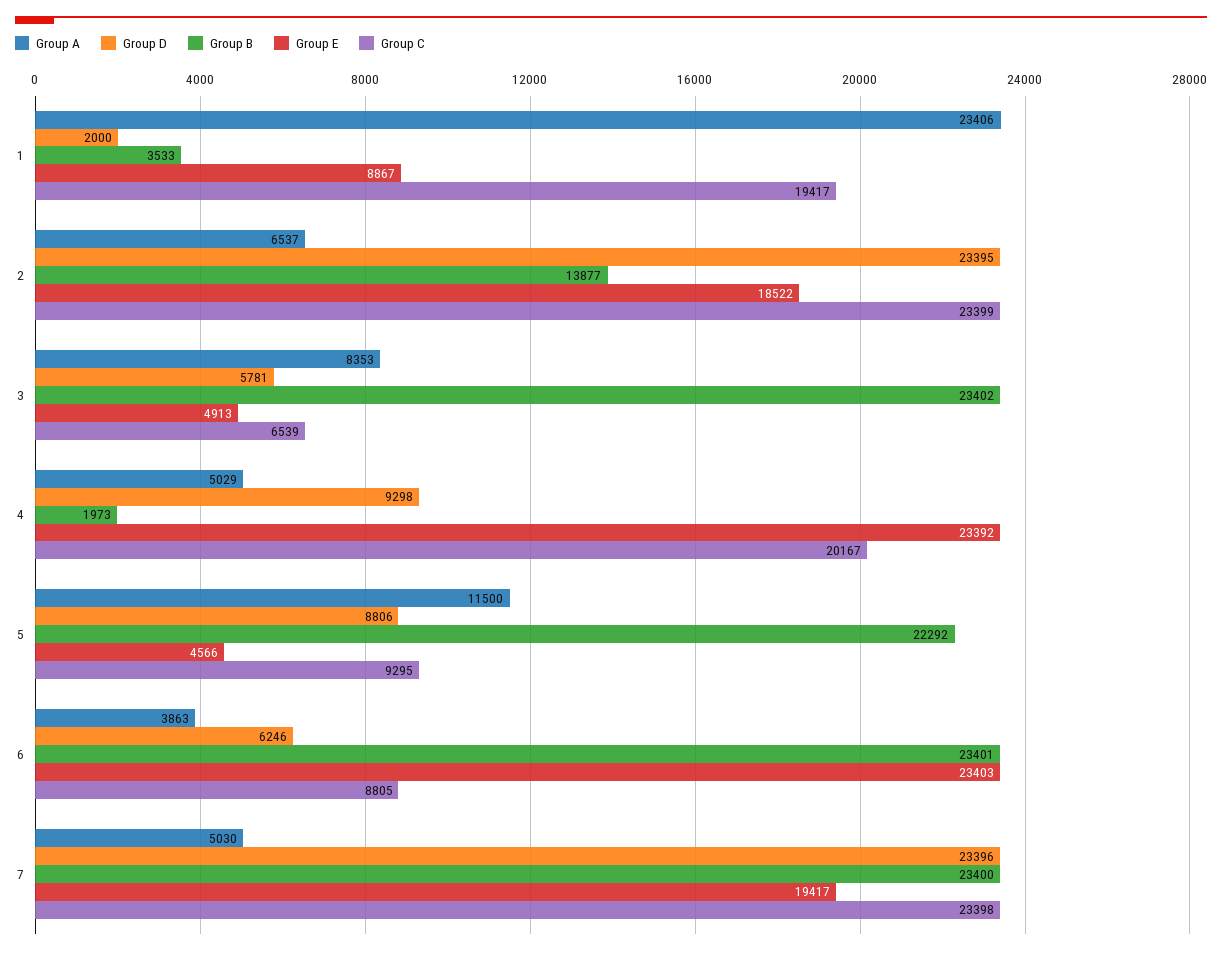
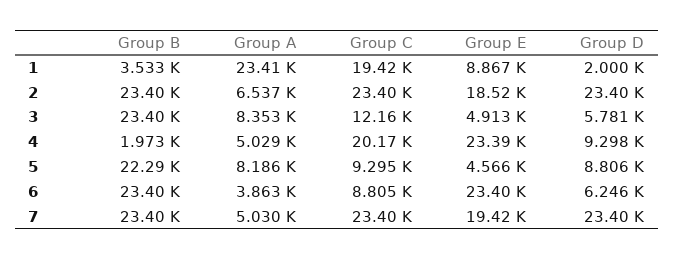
Group B, 2: 13877 -> 23400
Group C, 3: 6539 -> 12160
Group A, 5: 11500 -> 8186

